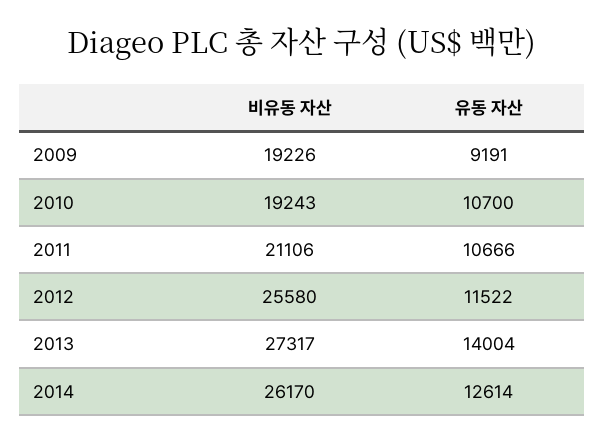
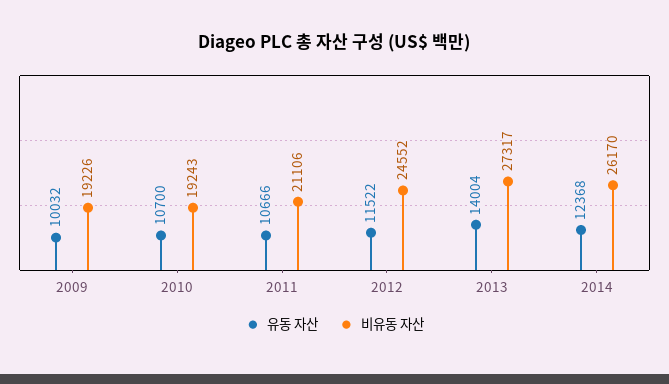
유동 자산, 2009: 9191 -> 10032
비유동 자산, 2012: 25580 -> 24552
유동 자산, 2014: 12614 -> 12368

